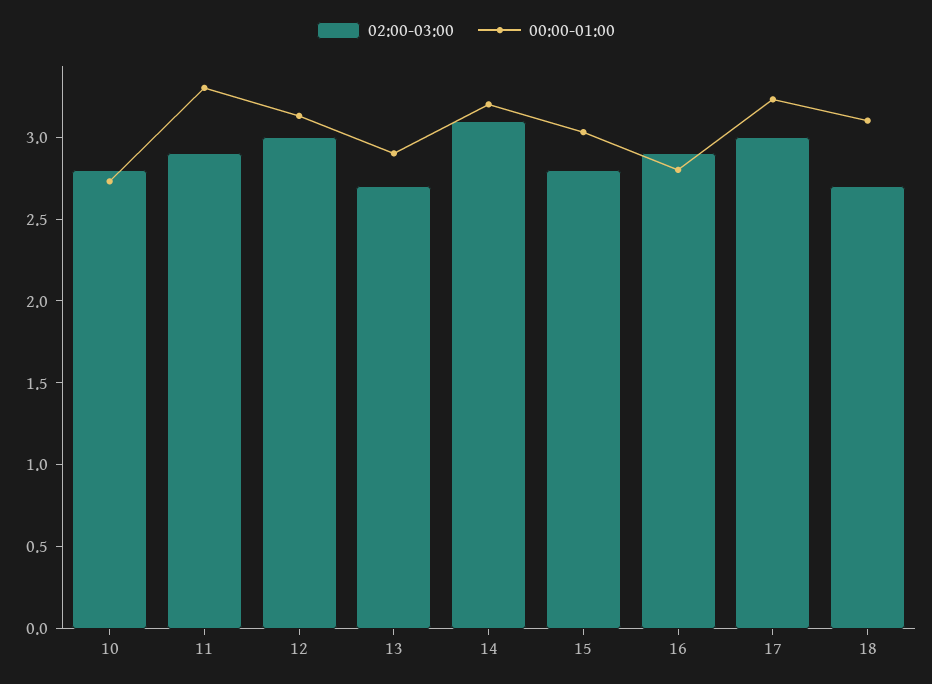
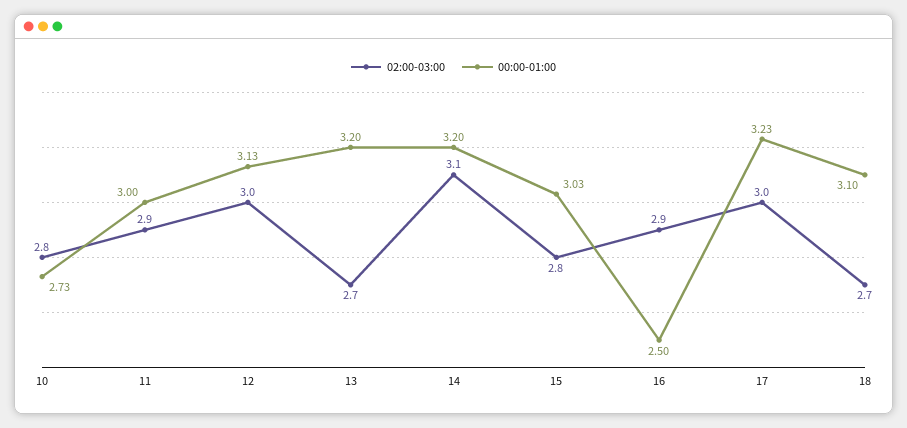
00:00-01:00, 11: 3.3 -> 3
00:00-01:00, 13: 2.9 -> 3.2
00:00-01:00, 16: 2.8 -> 2.5

